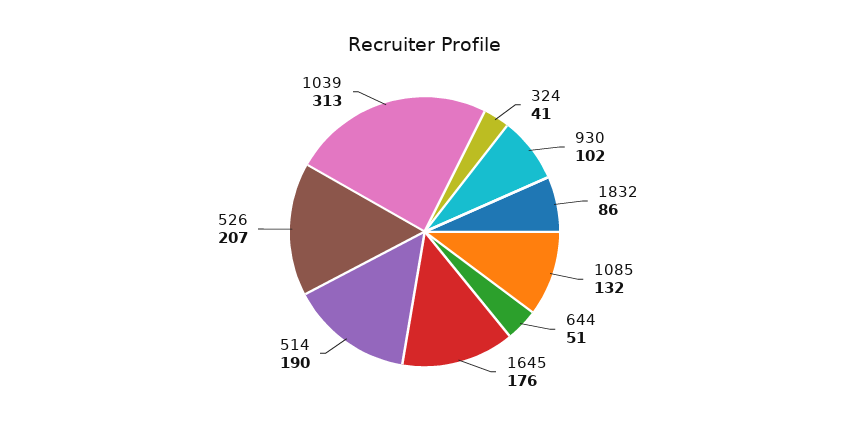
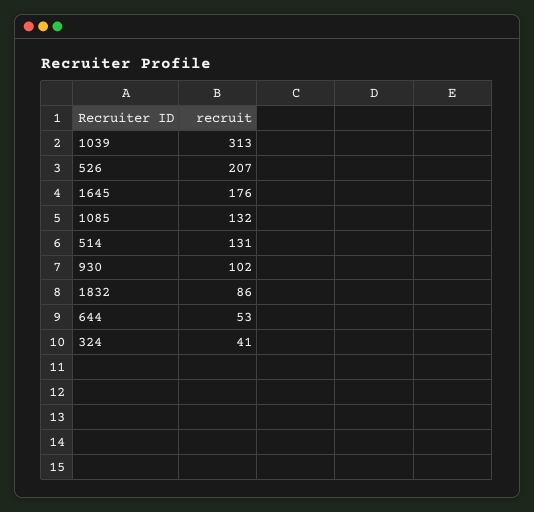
644: 51 -> 53
514: 190 -> 131

